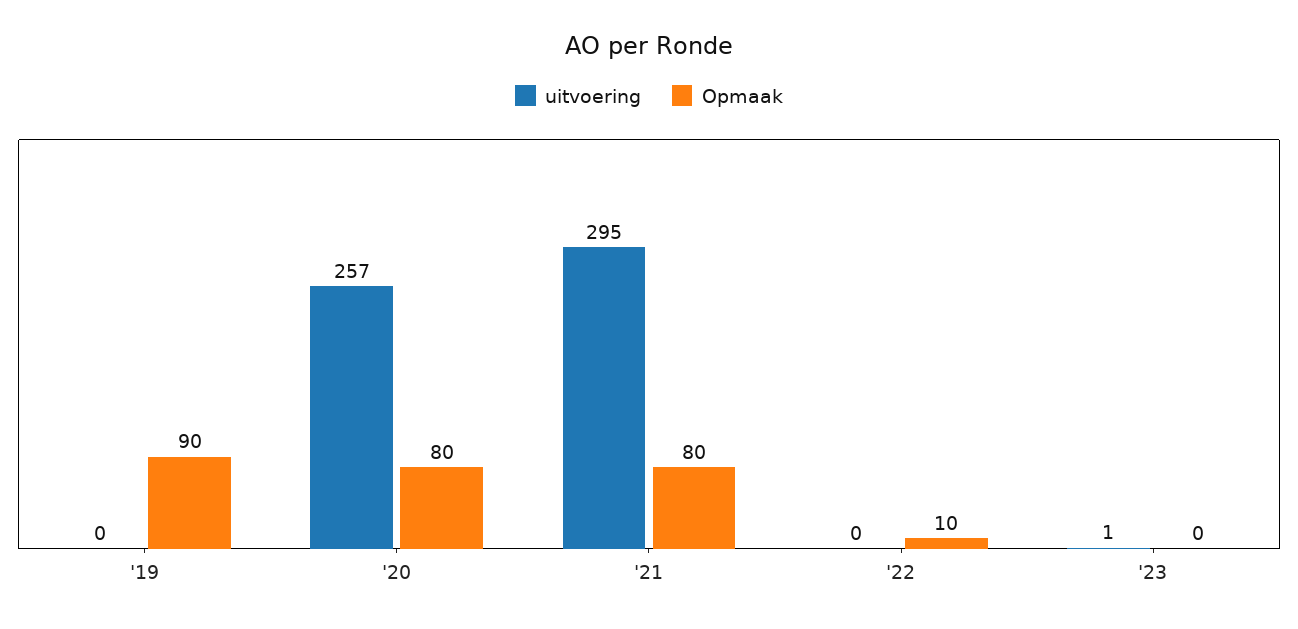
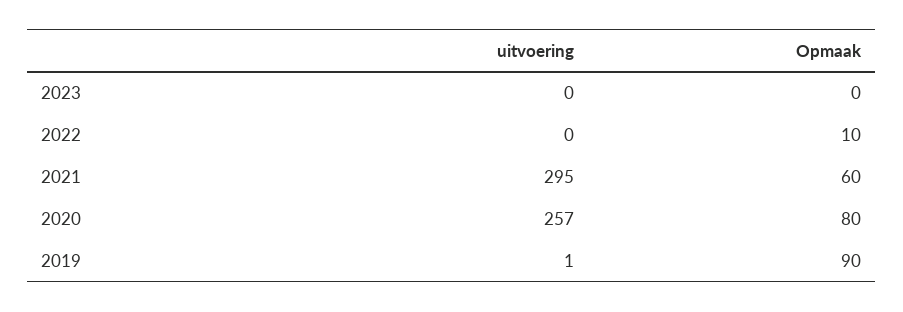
uitvoering, '19: 0 -> 1
Opmaak, '21: 80 -> 60
uitvoering, '23: 1 -> 0

